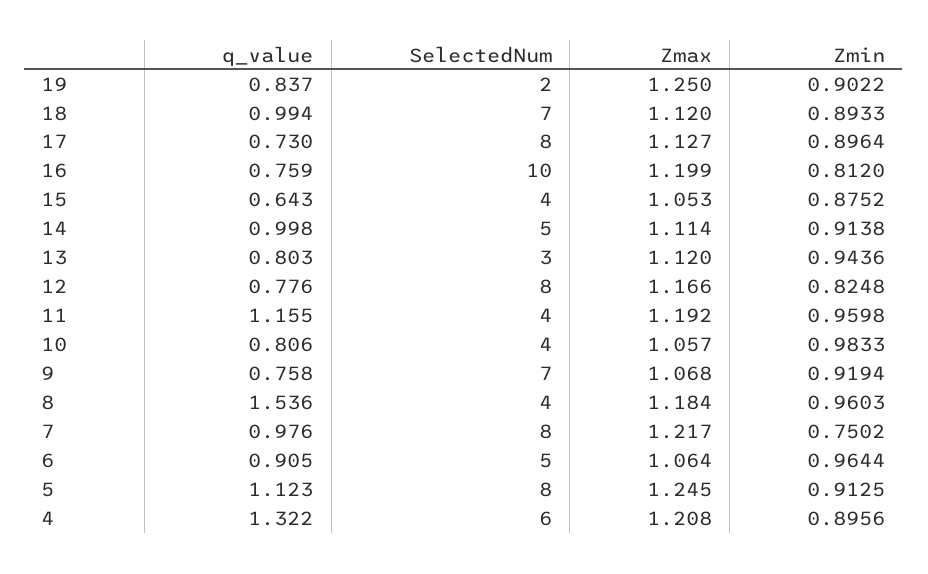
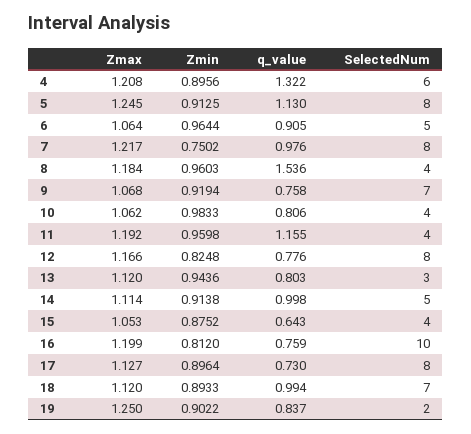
Zmax, 10: 1.057 -> 1.062
q_value, 5: 1.123 -> 1.13

